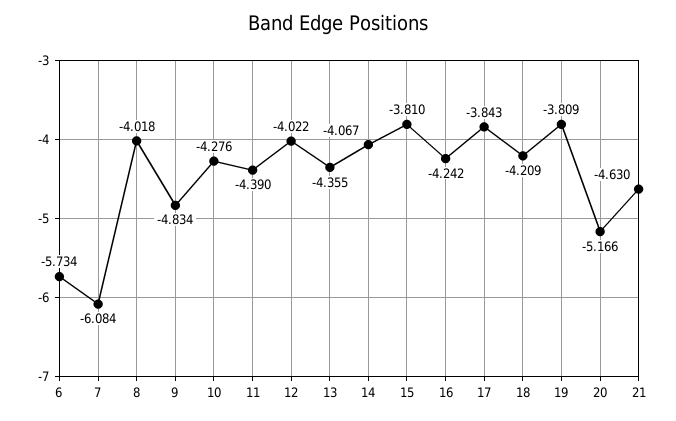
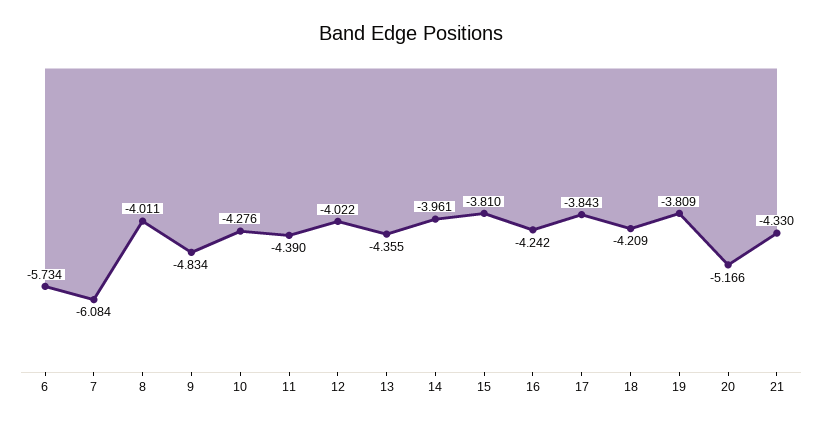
8: -4.018 -> -4.011
14: -4.067 -> -3.961
21: -4.63 -> -4.33

